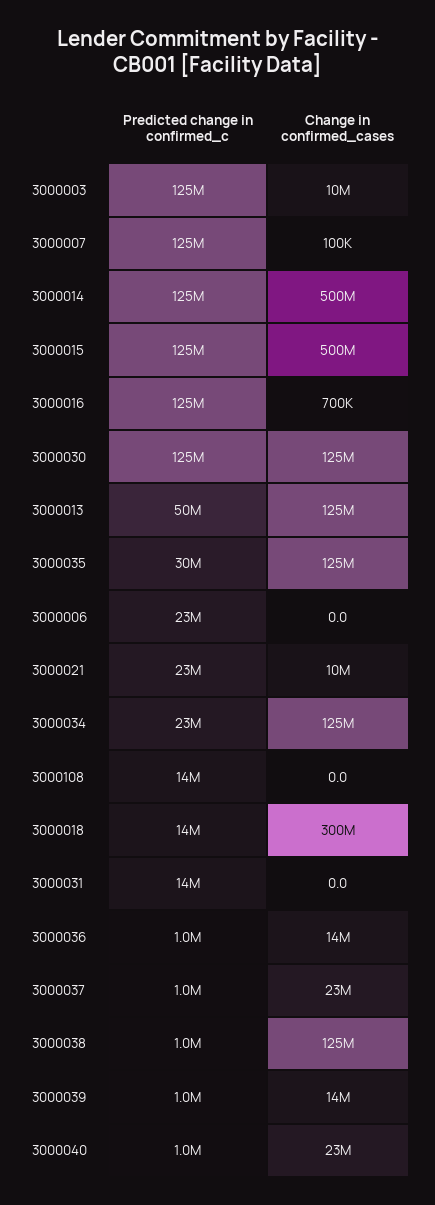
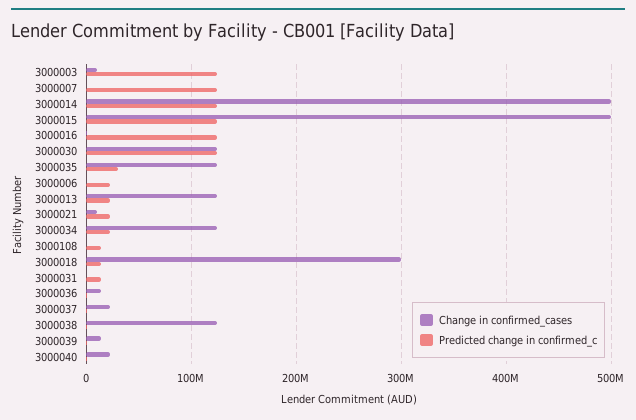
Predicted change in confirmed_c, 3000013: 50000000 -> 20000000

